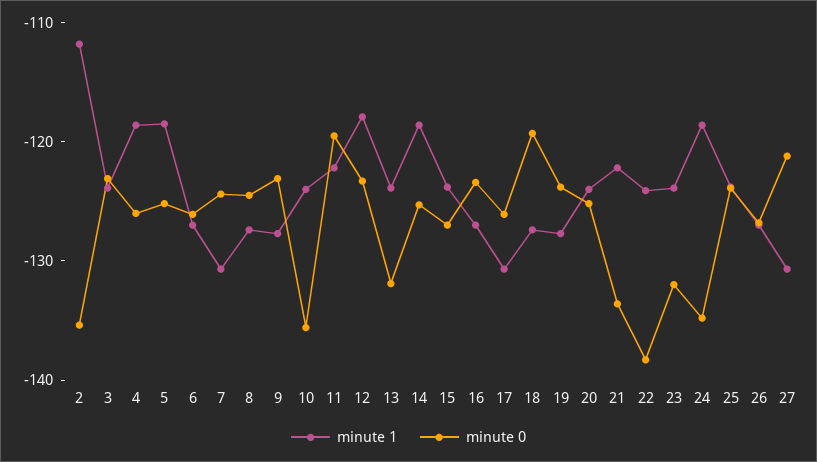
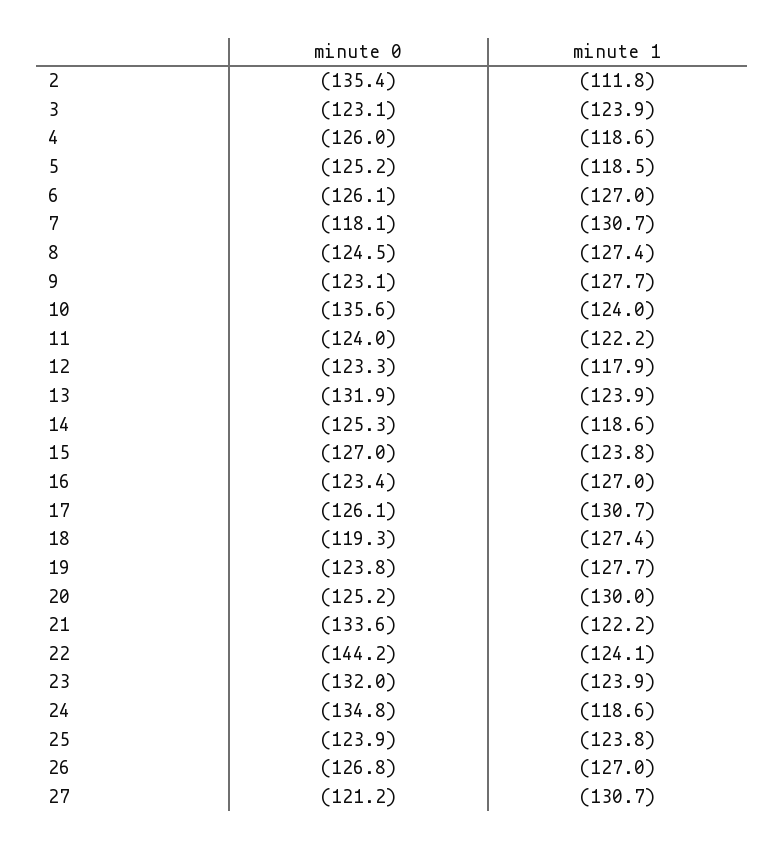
minute 0, 7: -124 -> -118.1
minute 0, 11: -120 -> -124
minute 1, 20: -124 -> -130
minute 0, 22: -138 -> -144.2

